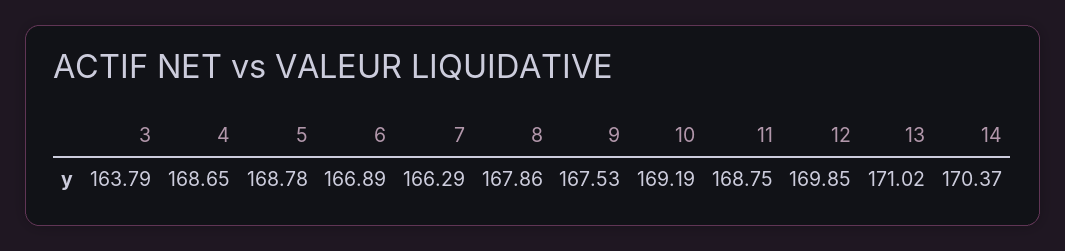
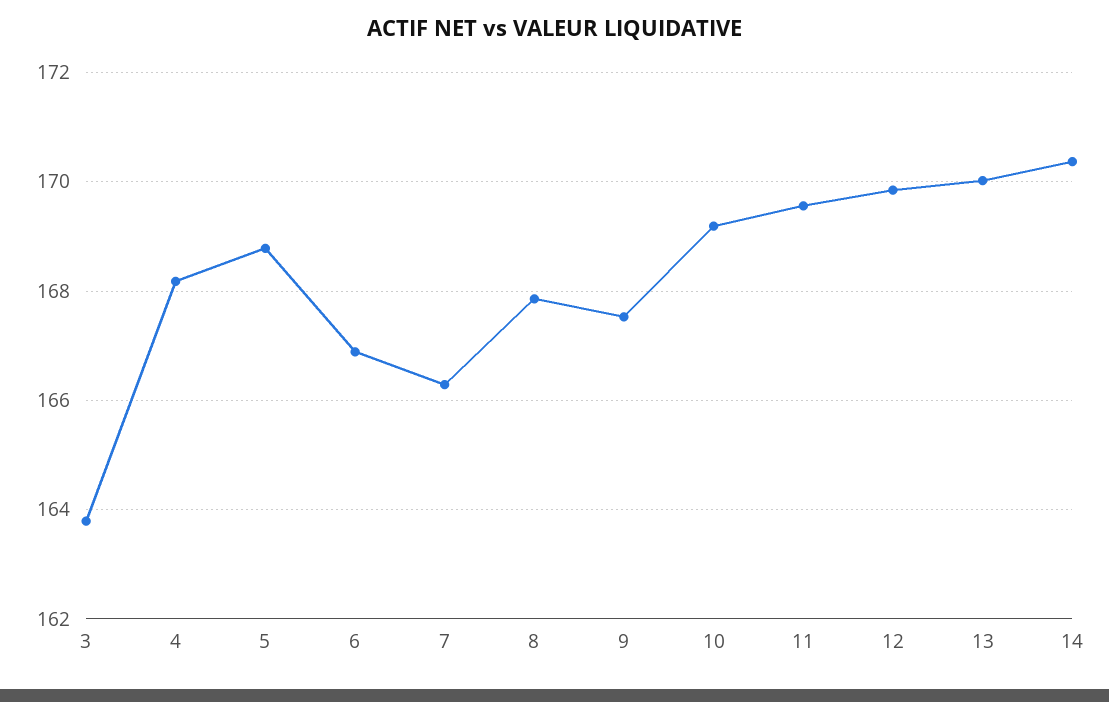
4: 168.65 -> 168.2
11: 168.75 -> 169.6
13: 171.02 -> 170

